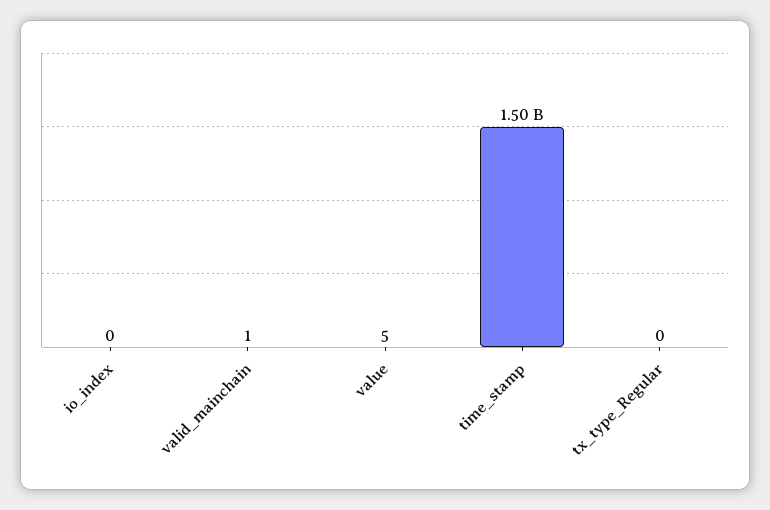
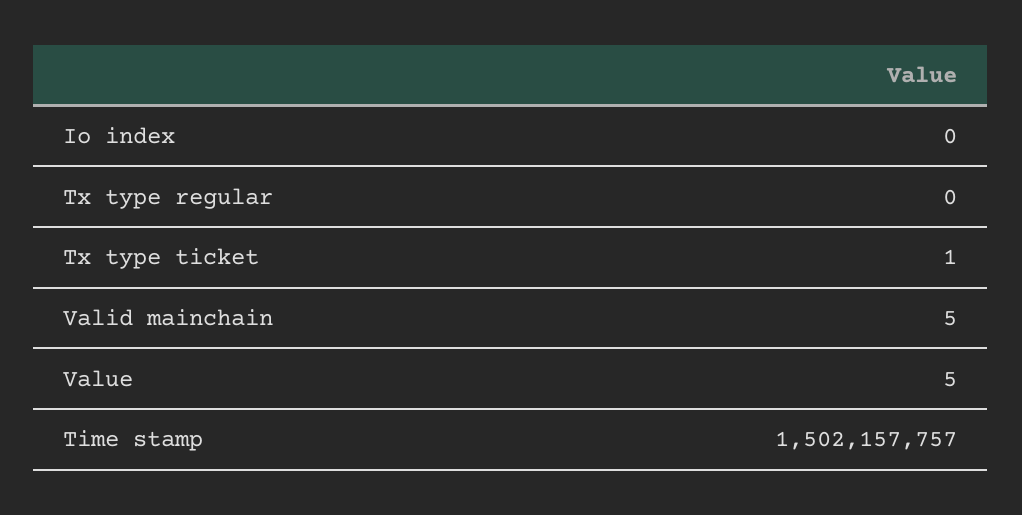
valid_mainchain: 1 -> 5
Tx type ticket: none -> 1

